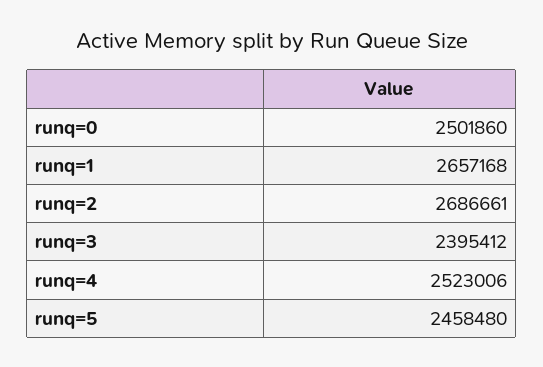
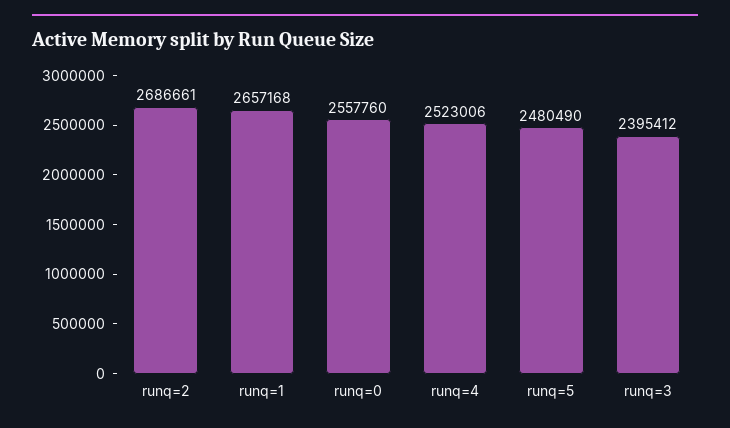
runq=0: 2501860 -> 2557760
runq=5: 2458480 -> 2480490

